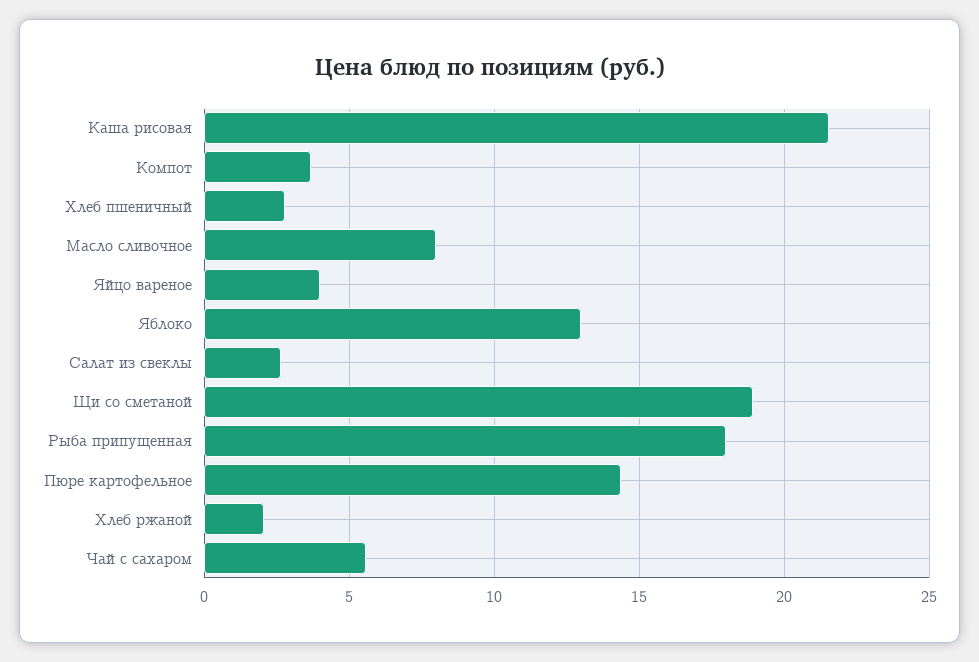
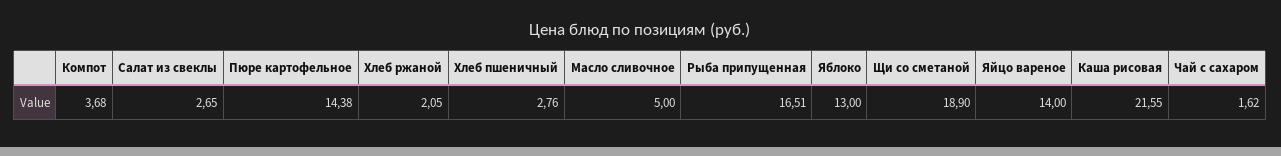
Масло сливочное: 8 -> 5
Яйцо вареное: 4 -> 14
Рыба припущенная: 18 -> 16.51
Чай с сахаром: 5.5 -> 1.62

